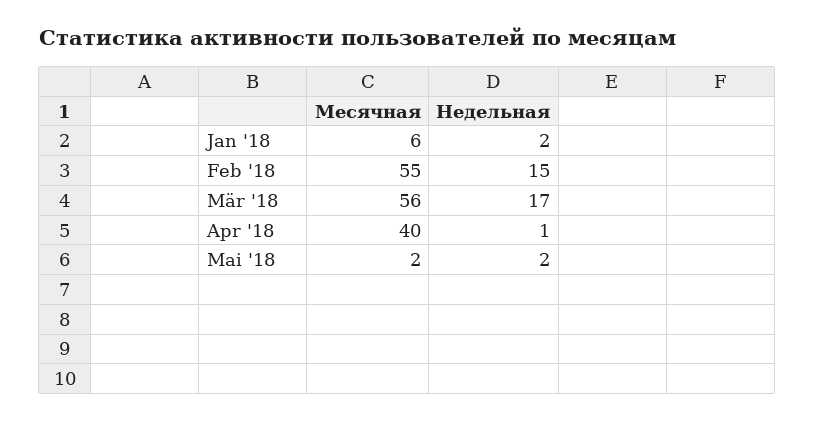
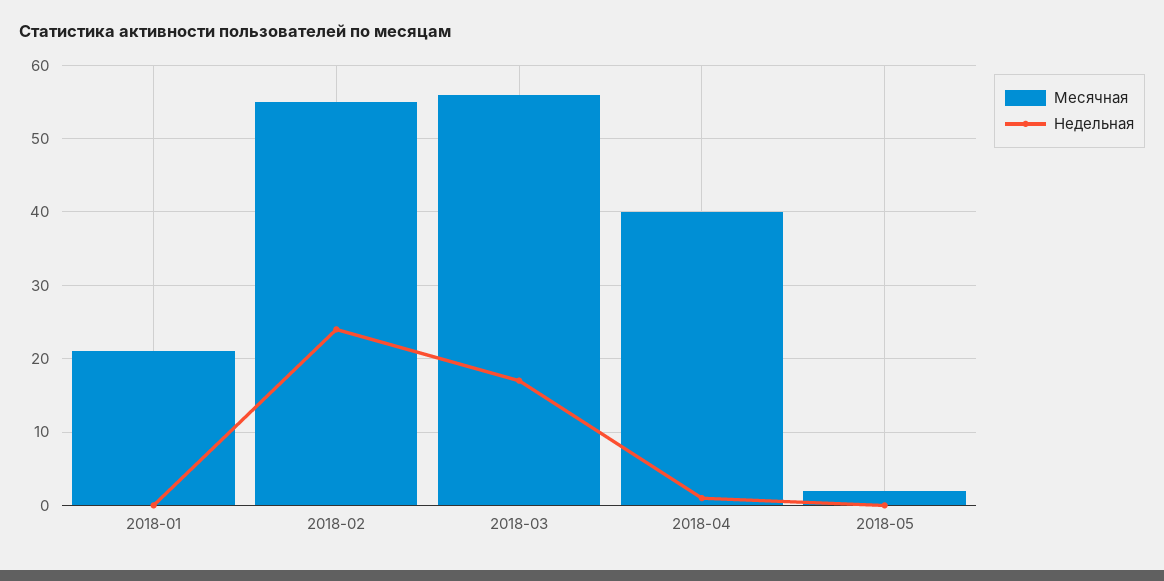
Месячная, Jan '18: 6 -> 21
Недельная, Jan '18: 2 -> 0
Недельная, Feb '18: 15 -> 24
Недельная, Mai '18: 2 -> 0

